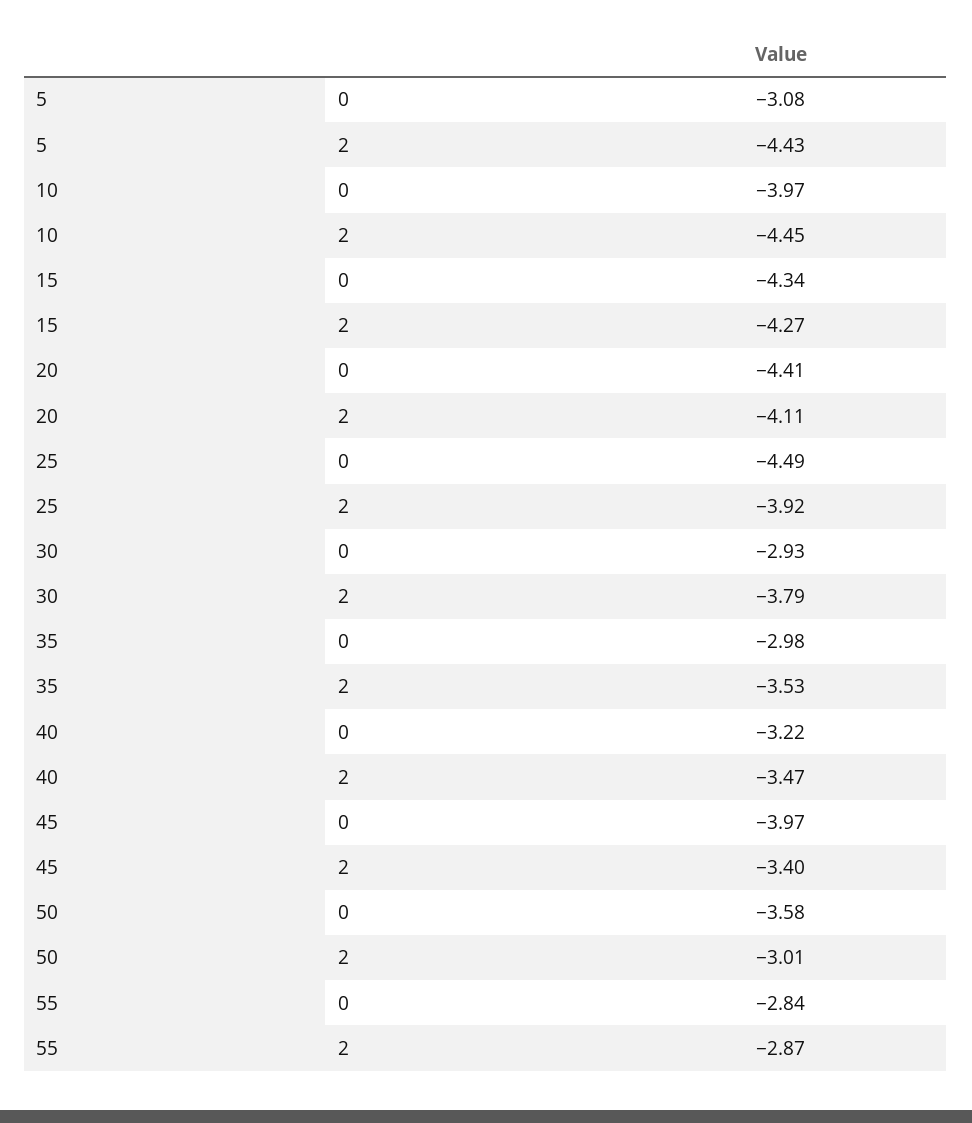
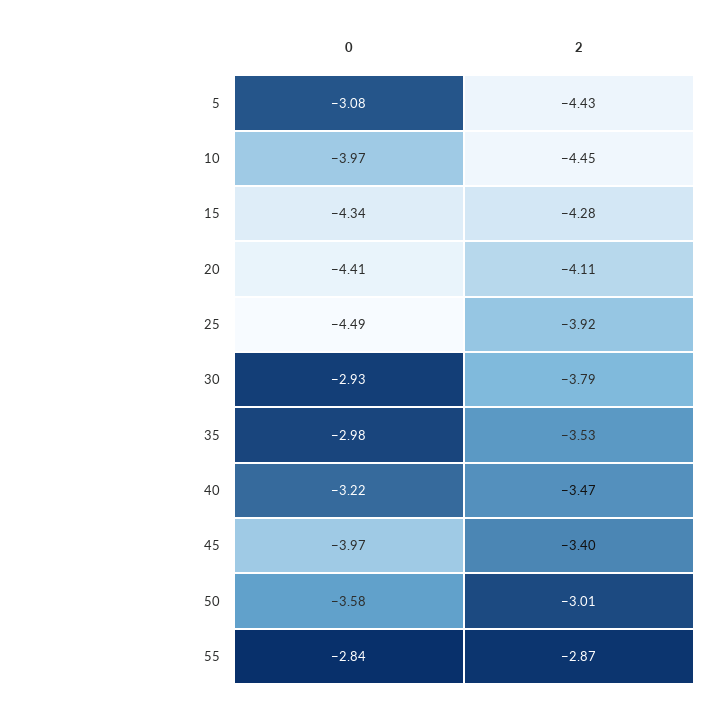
15, 2: -4.27 -> -4.28

